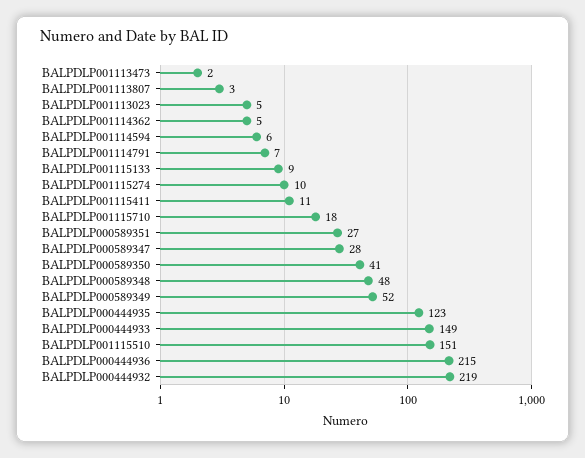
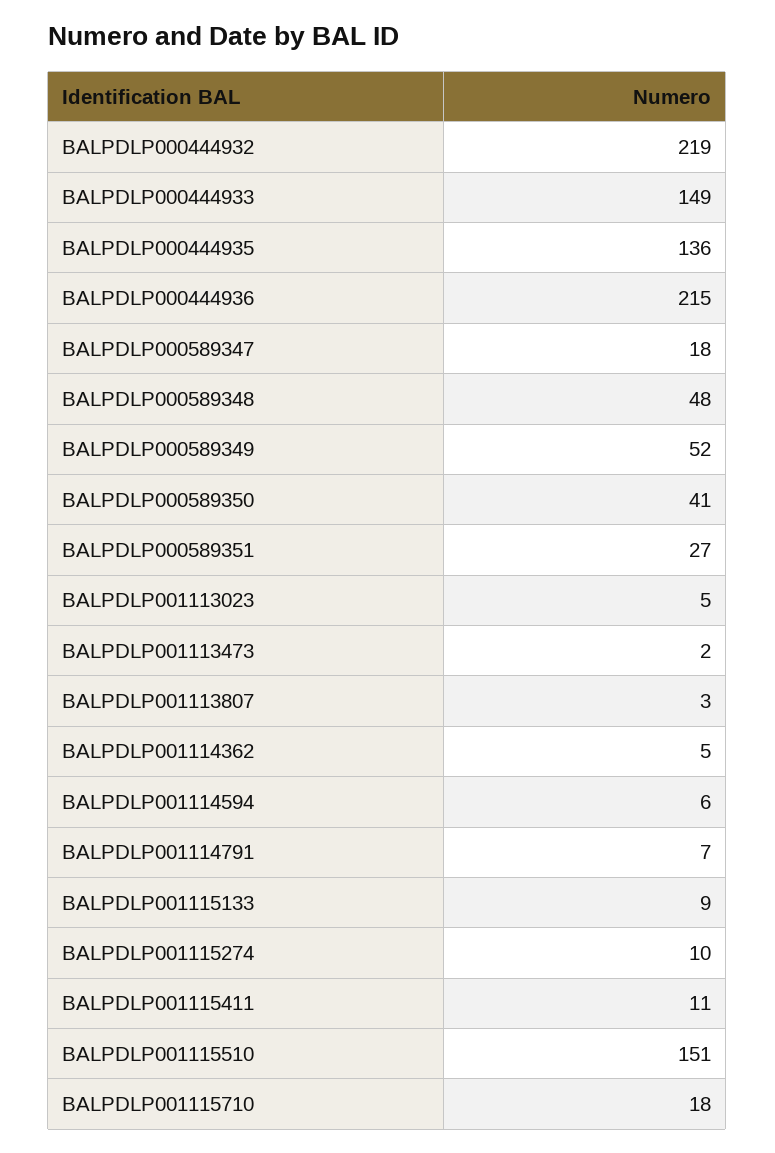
BALPDLP000589347: 28 -> 18
BALPDLP000444935: 123 -> 136

